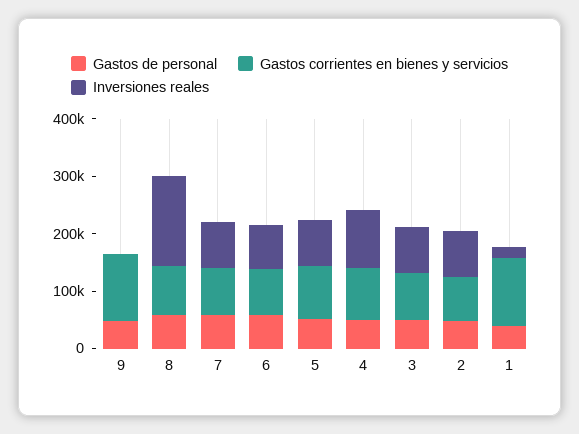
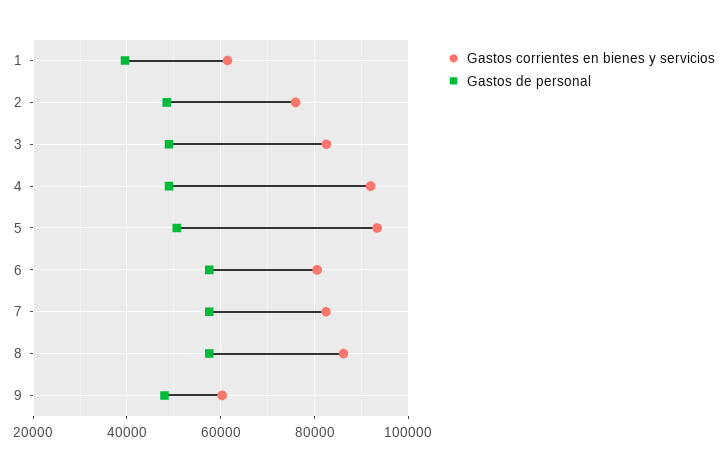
Gastos corrientes en bienes y servicios, 9: 120000 -> 60000
Inversiones reales, 9: 0 -> none
Inversiones reales, 8: 160000 -> none
Inversiones reales, 7: 80000 -> none
Inversiones reales, 6: 80000 -> none
Inversiones reales, 5: 80000 -> none
Inversiones reales, 4: 100000 -> none
Inversiones reales, 3: 80000 -> none
Inversiones reales, 2: 80000 -> none
Gastos corrientes en bienes y servicios, 1: 120000 -> 62000
Inversiones reales, 1: 20000 -> none

